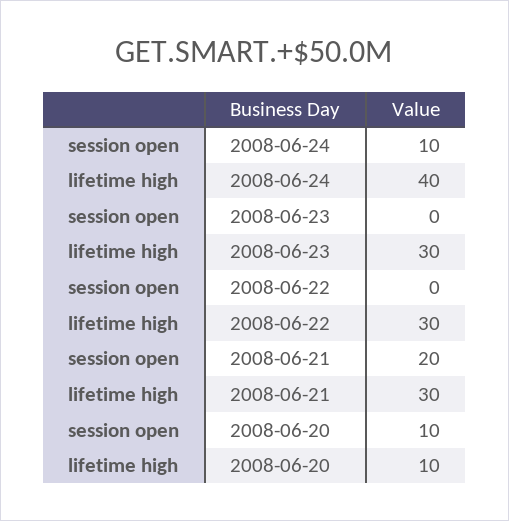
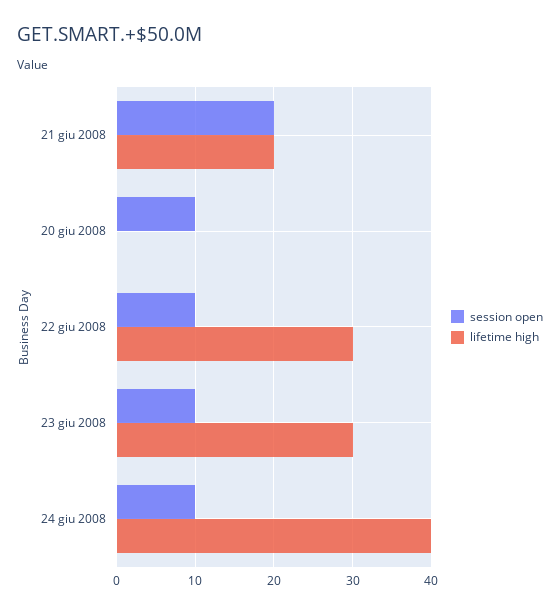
session open, 2008-06-23: 0 -> 10
session open, 2008-06-22: 0 -> 10
lifetime high, 2008-06-21: 30 -> 20
lifetime high, 2008-06-20: 10 -> 0

